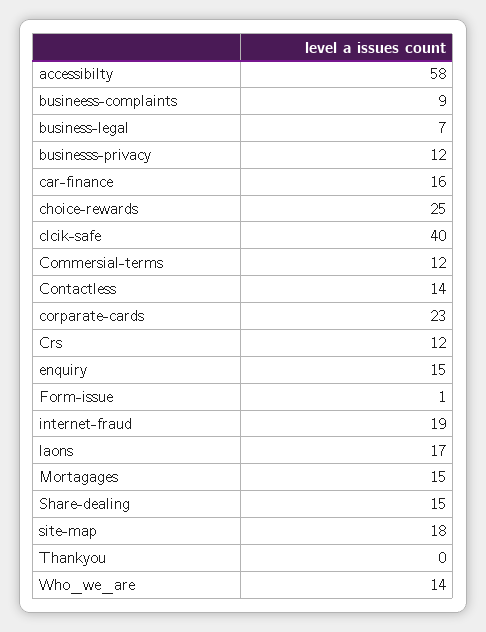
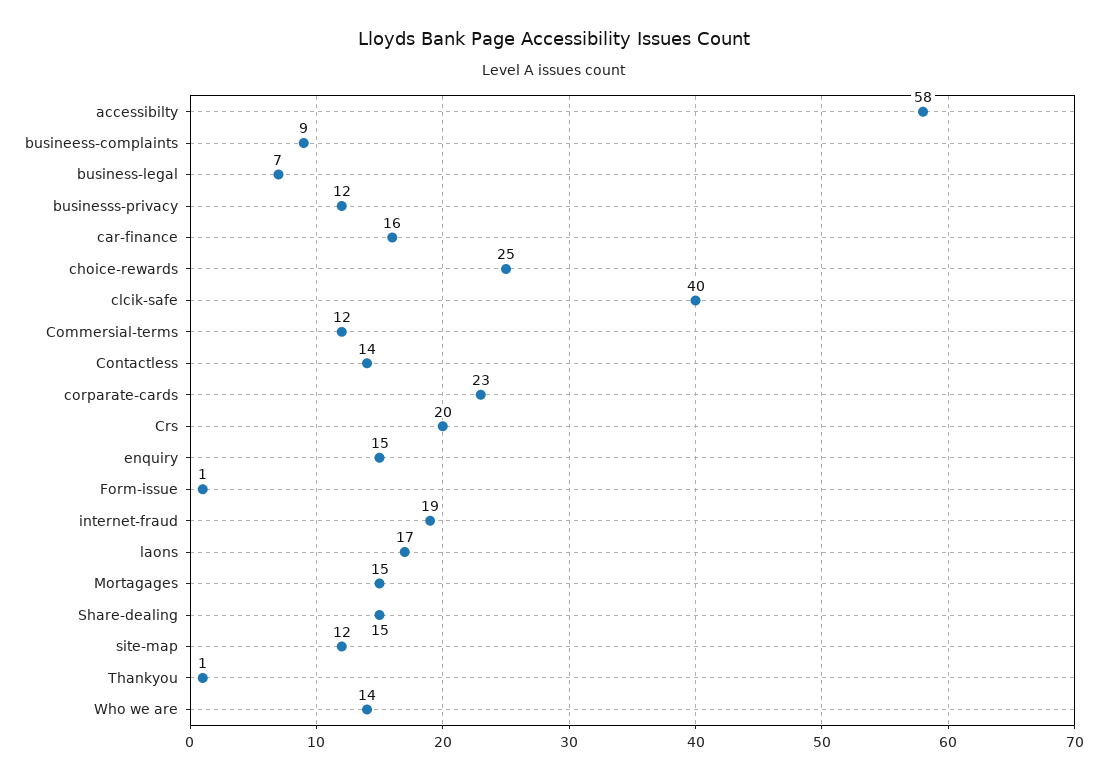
Crs: 12 -> 20
site-map: 18 -> 12
Thankyou: 0 -> 1

